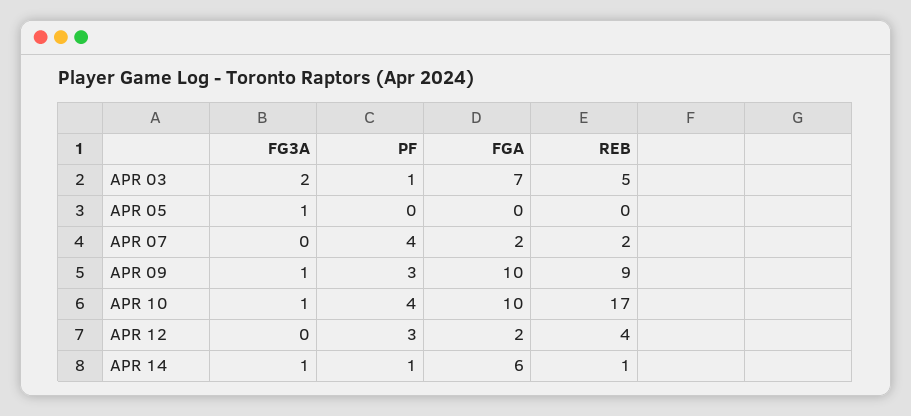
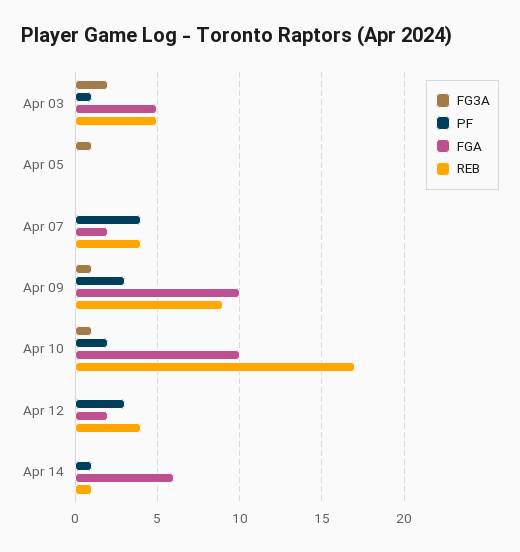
FGA, APR 03: 7 -> 5
REB, APR 07: 2 -> 4
PF, APR 10: 4 -> 2
FG3A, APR 14: 1 -> 0

